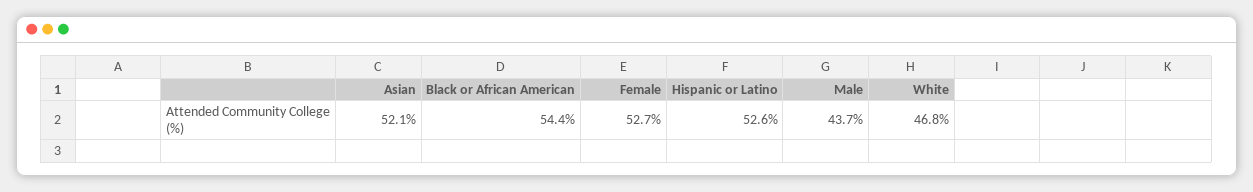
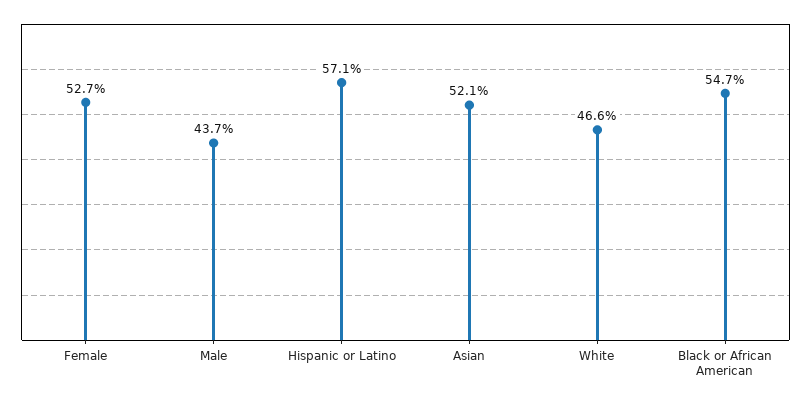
Black or African American: 54.4 -> 54.7
Hispanic or Latino: 52.6 -> 57.1
White: 46.8 -> 46.6

